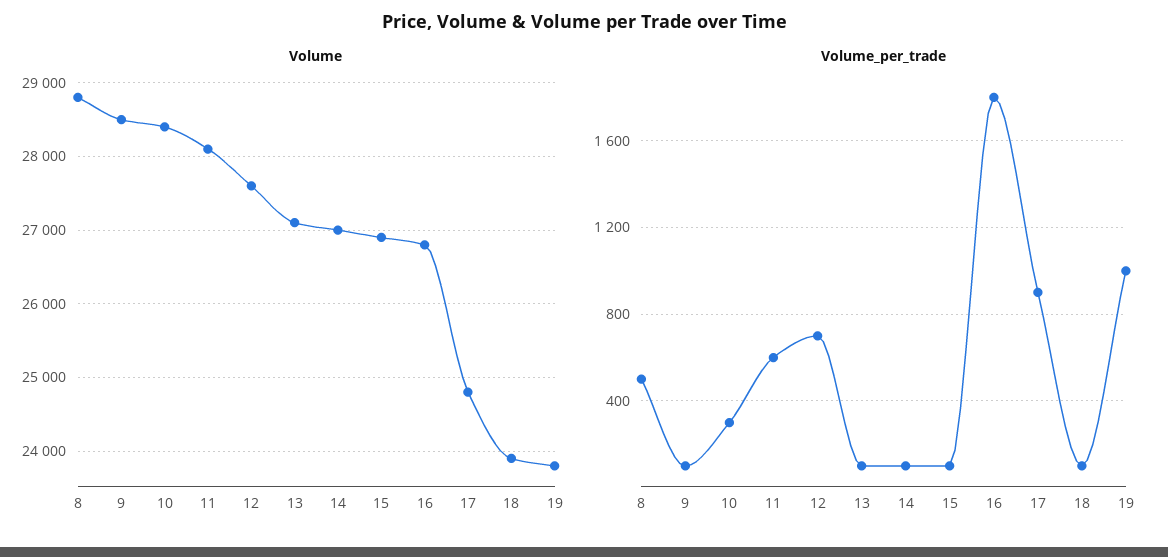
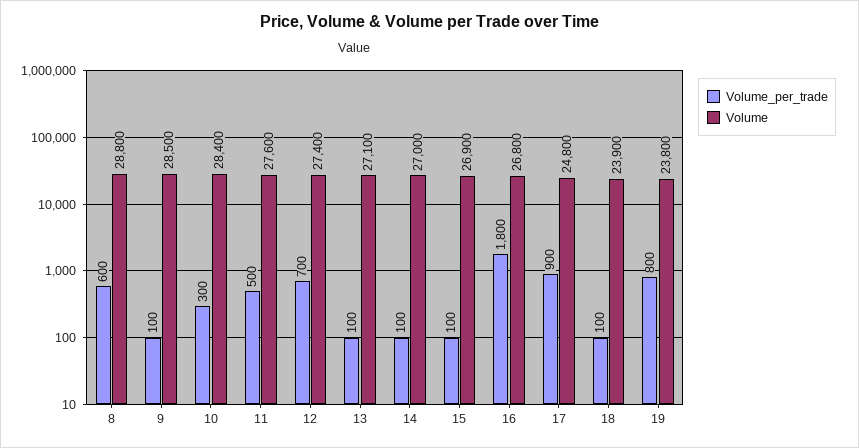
Volume, 11: 28100 -> 27600
Volume, 12: 27600 -> 27400
Volume_per_trade, 8: 500 -> 600
Volume_per_trade, 11: 600 -> 500
Volume_per_trade, 19: 1000 -> 800

